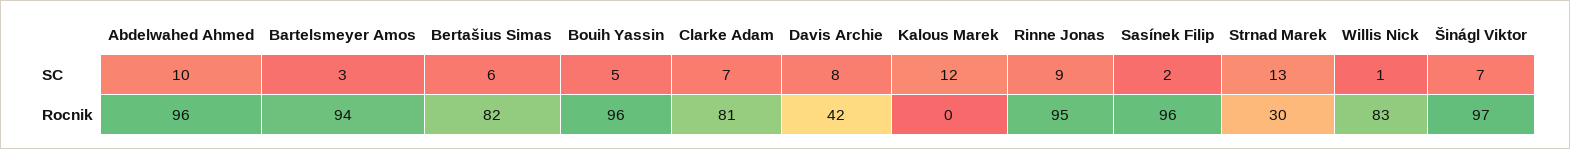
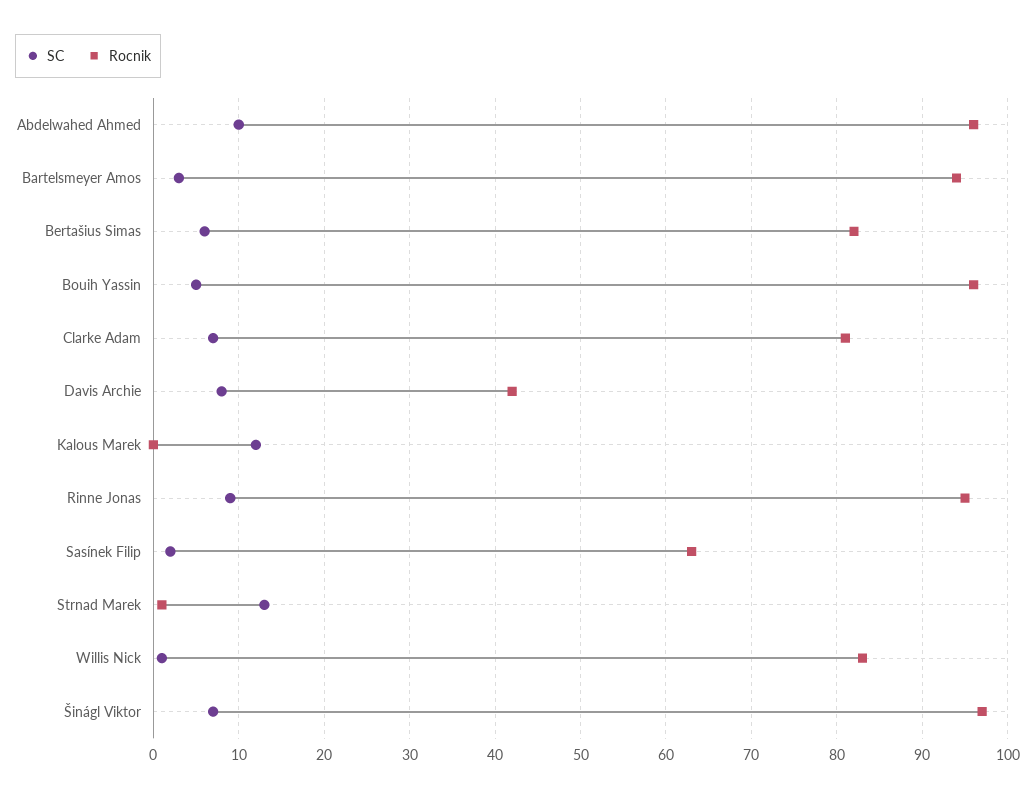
Rocnik, Sasínek Filip: 96 -> 63
Rocnik, Strnad Marek: 30 -> 1

